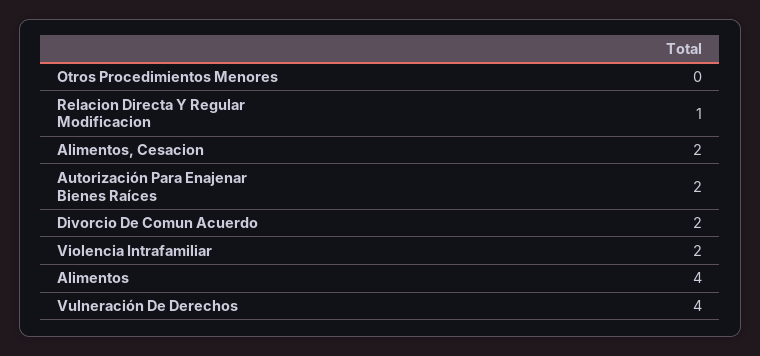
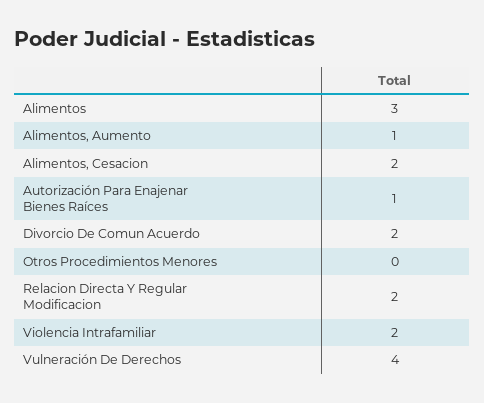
Relacion Directa Y Regular Modificacion: 1 -> 2
Autorización Para Enajenar Bienes Raíces: 2 -> 1
Alimentos: 4 -> 3
Alimentos, Aumento: none -> 1

